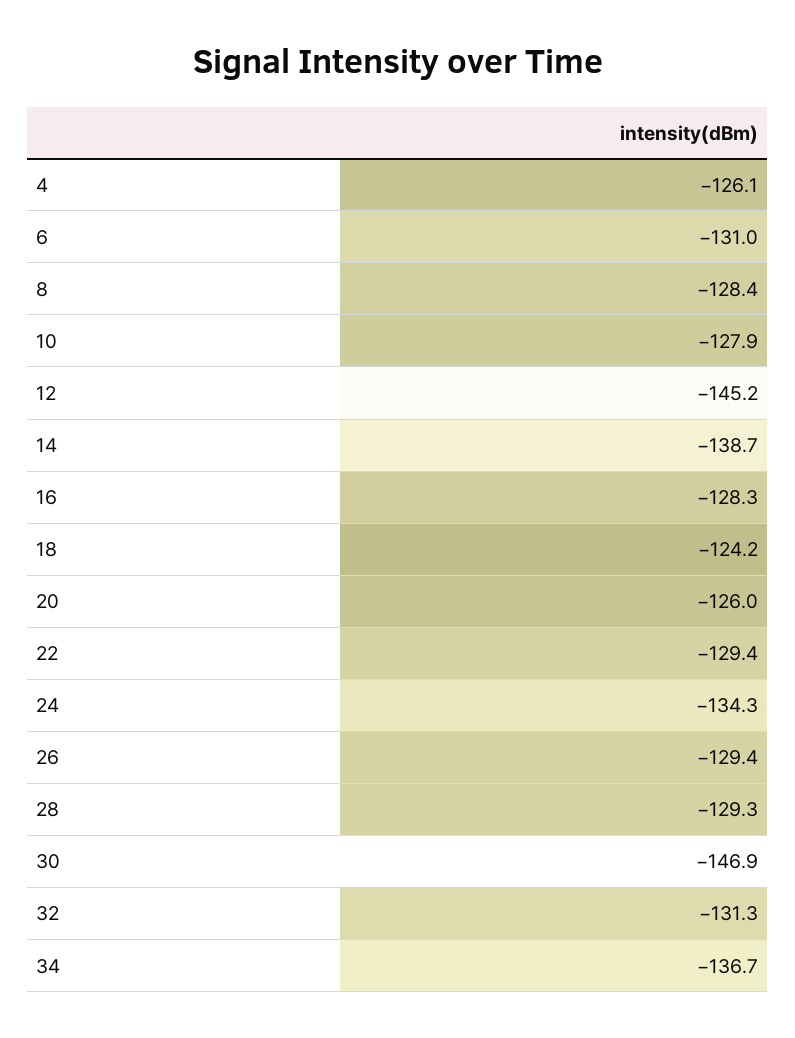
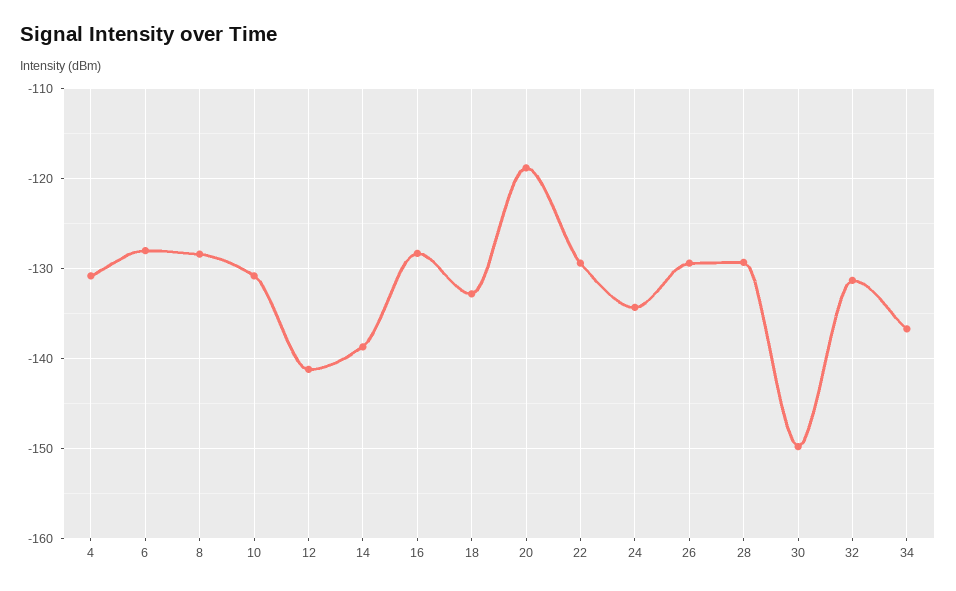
4: -126.1 -> -131
6: -131 -> -128
10: -127.9 -> -131
12: -145.2 -> -141
18: -124.2 -> -133
20: -126 -> -119
30: -146.9 -> -150

